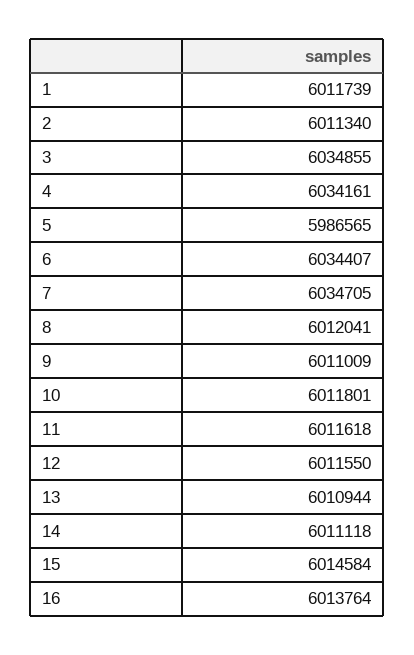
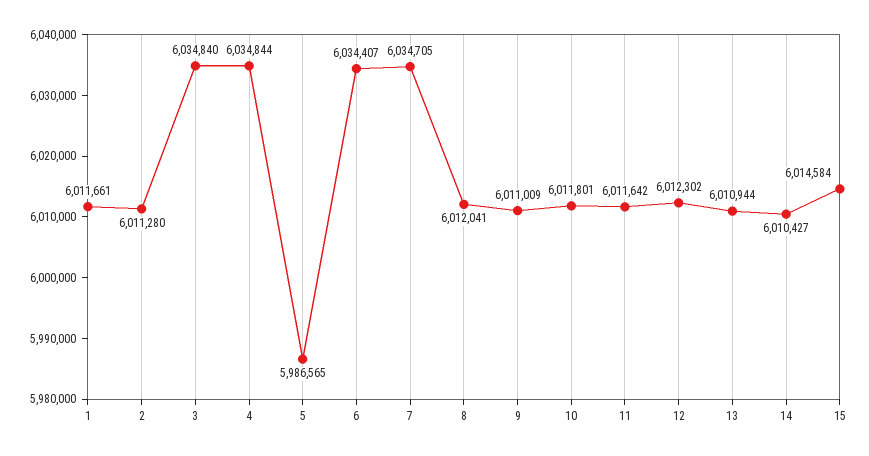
1: 6011739 -> 6011661
2: 6011340 -> 6011280
3: 6034855 -> 6034840
4: 6034161 -> 6034844
11: 6011618 -> 6011642
12: 6011550 -> 6012302
14: 6011118 -> 6010427
16: 6013764 -> none

